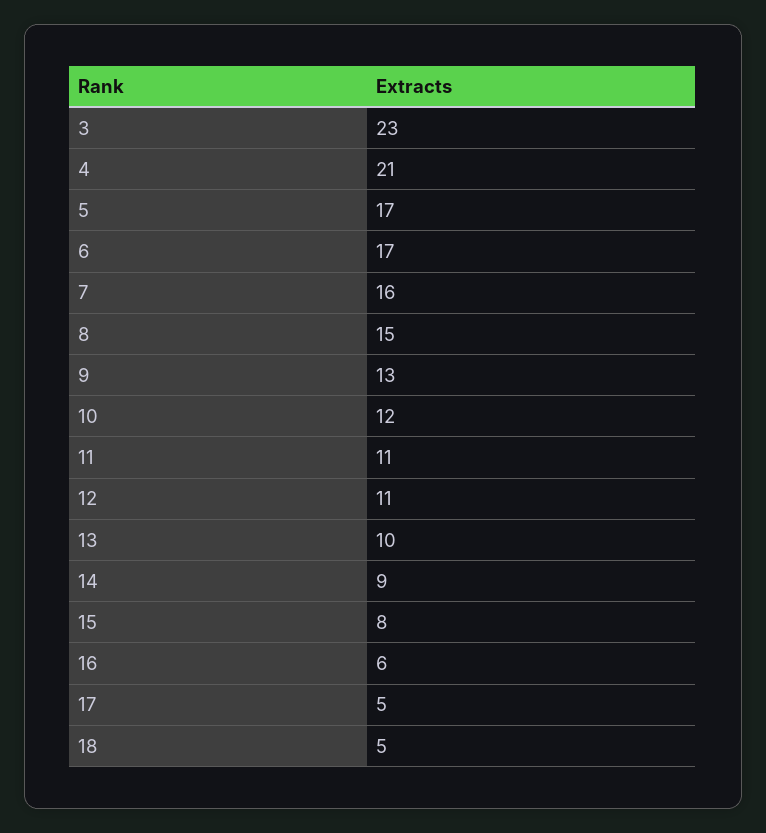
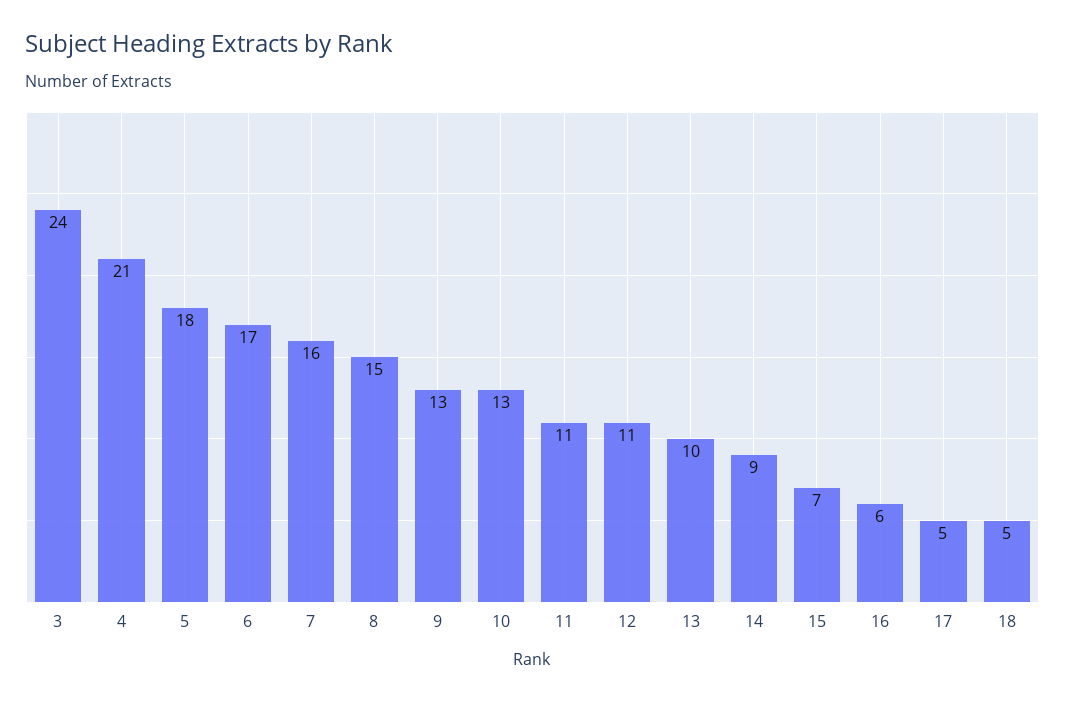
3: 23 -> 24
5: 17 -> 18
10: 12 -> 13
15: 8 -> 7

